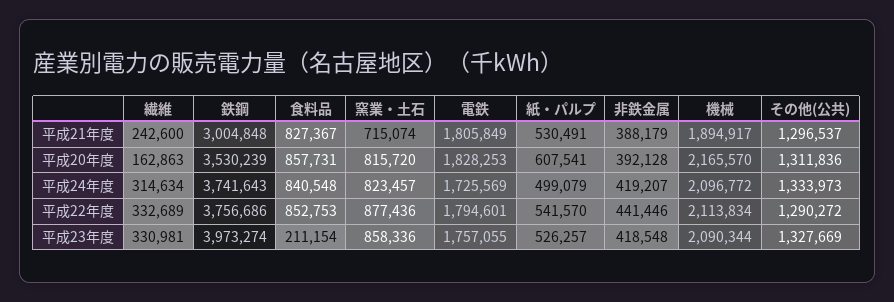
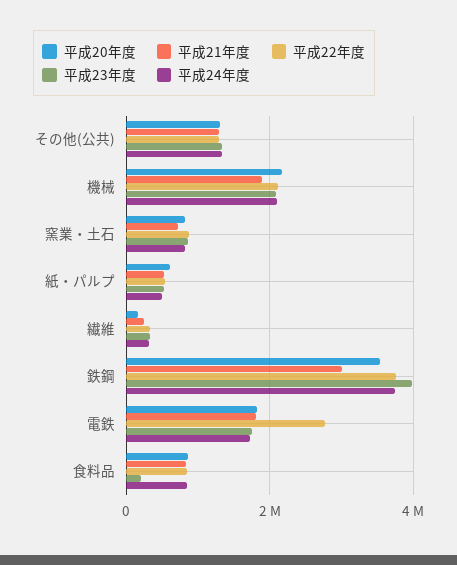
平成21年度, 非鉄金属: 388179 -> none
平成20年度, 非鉄金属: 392128 -> none
平成24年度, 非鉄金属: 419207 -> none
平成22年度, 電鉄: 1794601 -> 2800000
平成22年度, 非鉄金属: 441446 -> none
平成23年度, 非鉄金属: 418548 -> none

